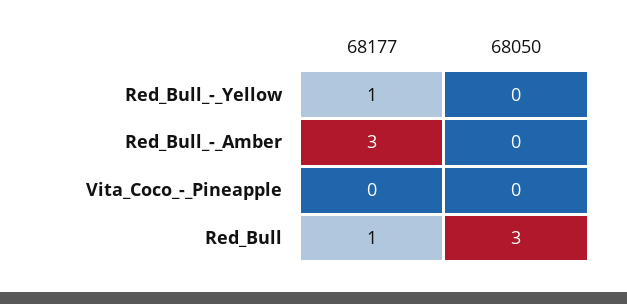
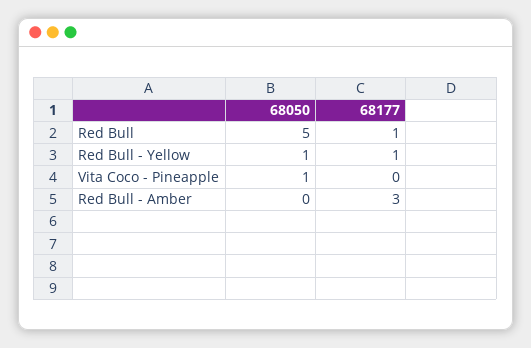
68050, Red_Bull_-_Yellow: 0 -> 1
68050, Vita_Coco_-_Pineapple: 0 -> 1
68050, Red_Bull: 3 -> 5

